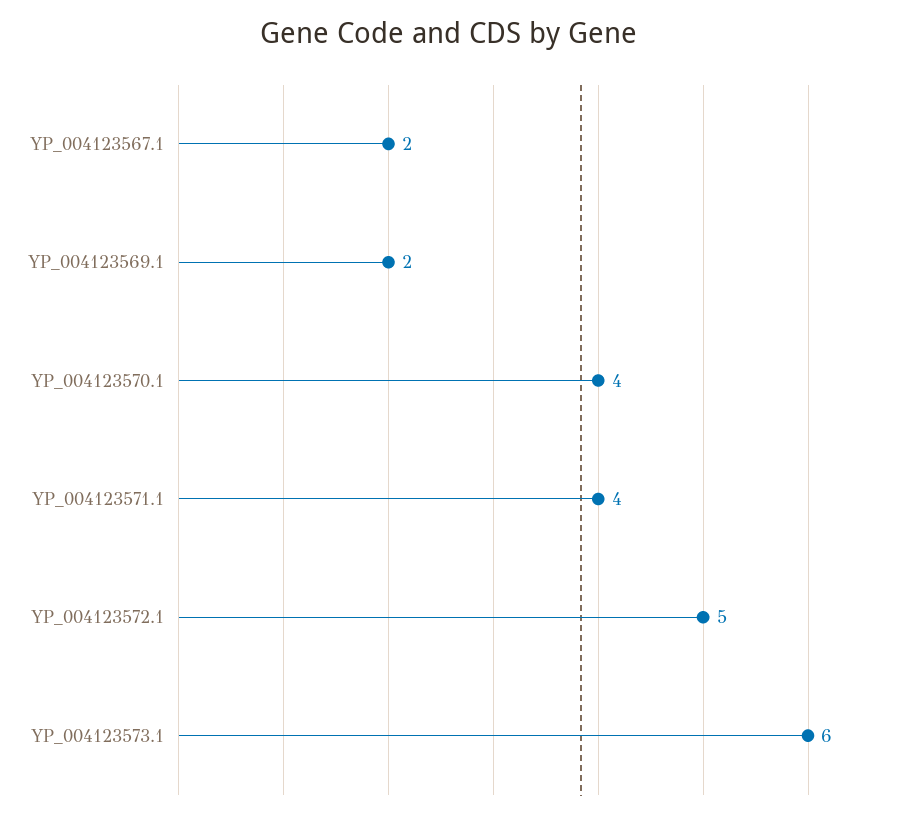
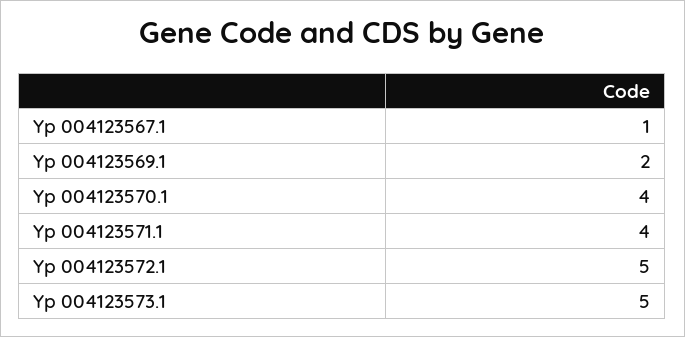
YP_004123567.1: 2 -> 1
YP_004123573.1: 6 -> 5

